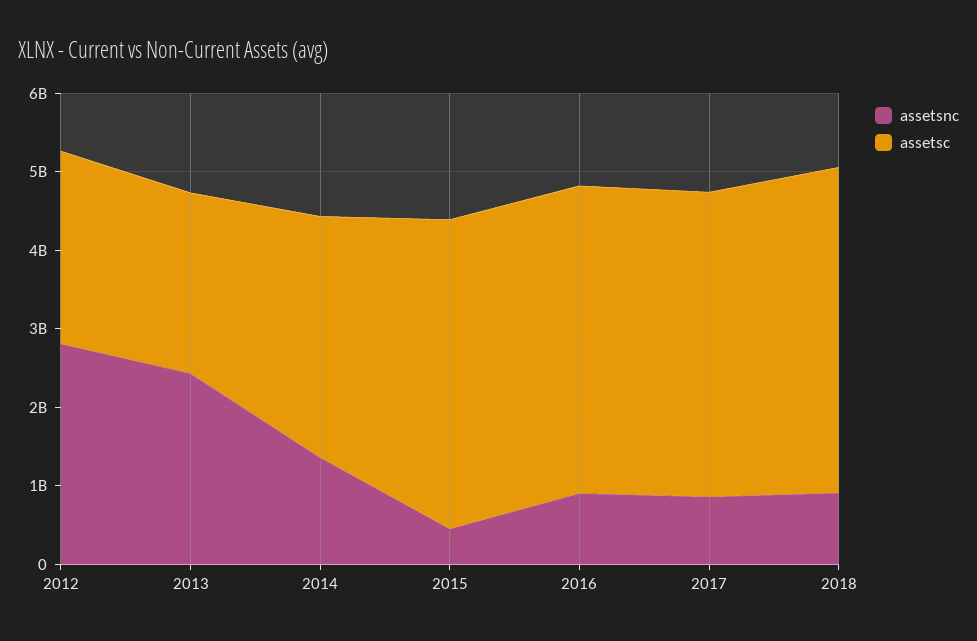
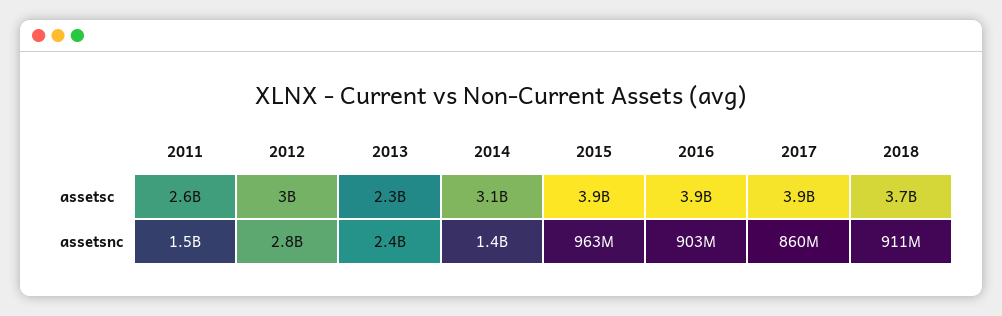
assetsc, 2012: 2400000000 -> 3000000000
assetsnc, 2015: 400000000 -> 963000000
assetsc, 2018: 4200000000 -> 3700000000
assetsc, 2011: none -> 2600000000
assetsnc, 2011: none -> 1500000000

